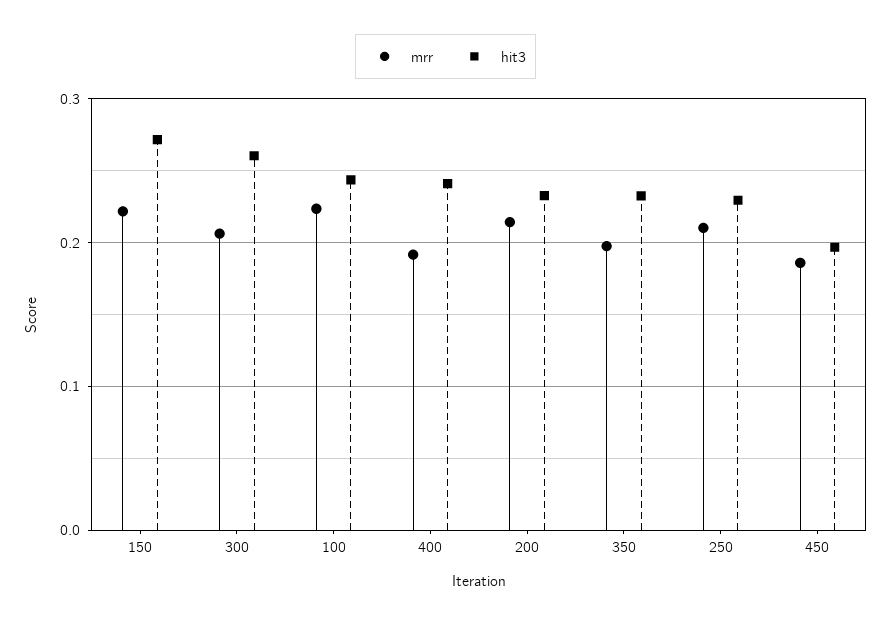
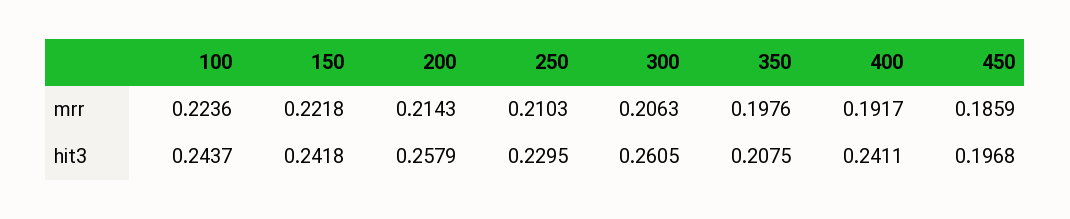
hit3, 150: 0.27 -> 0.2418
hit3, 200: 0.23 -> 0.2579
hit3, 350: 0.23 -> 0.2075

